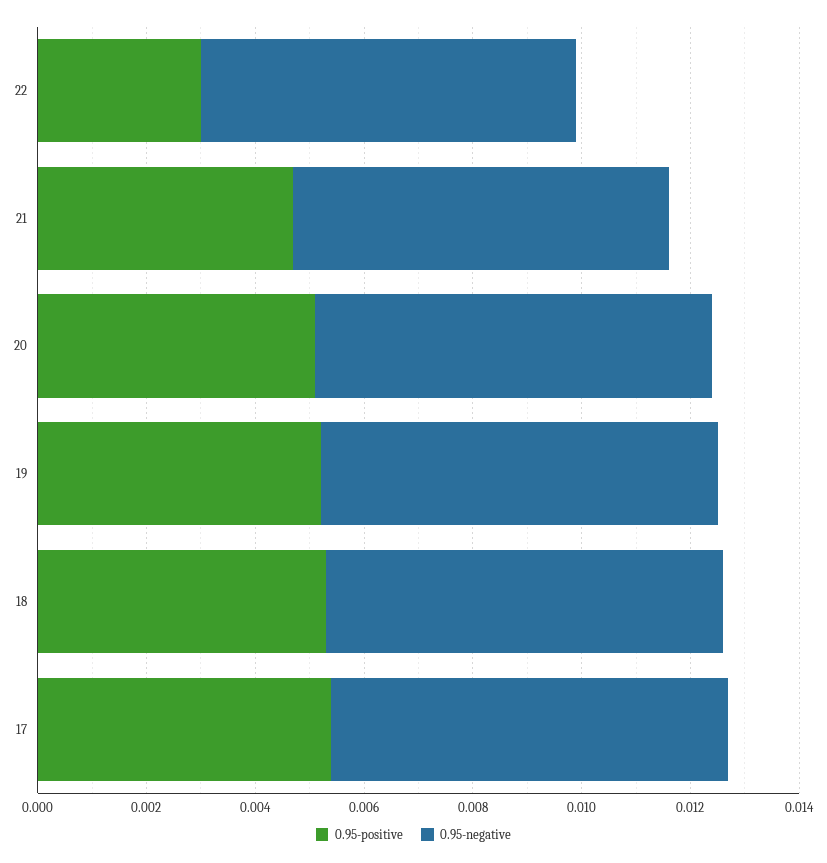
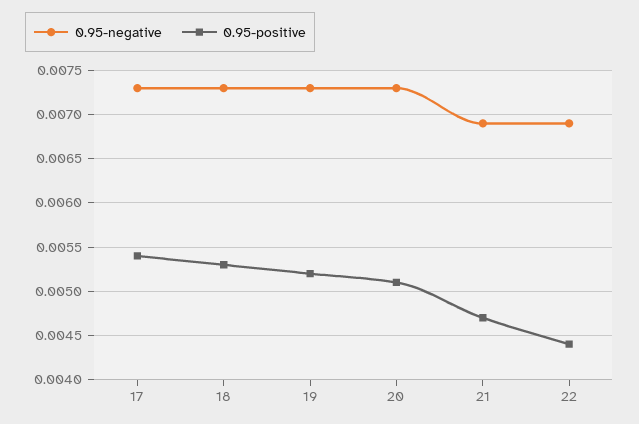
0.95-positive, 22: 0.003 -> 0.0044

